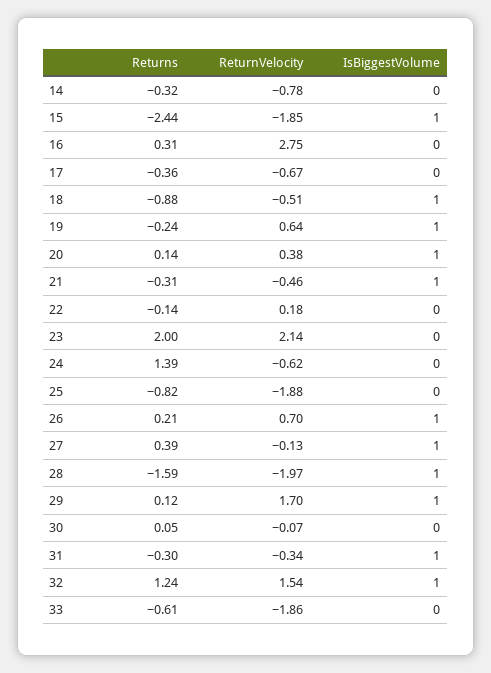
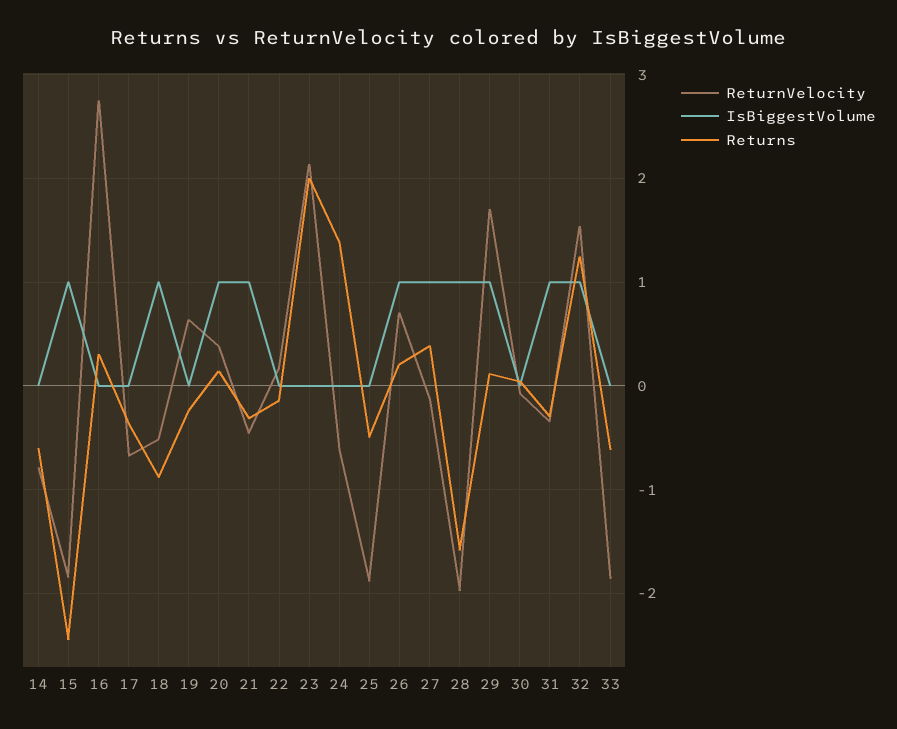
Returns, 14: -0.32 -> -0.6
IsBiggestVolume, 19: 1 -> 0
Returns, 25: -0.82 -> -0.5

